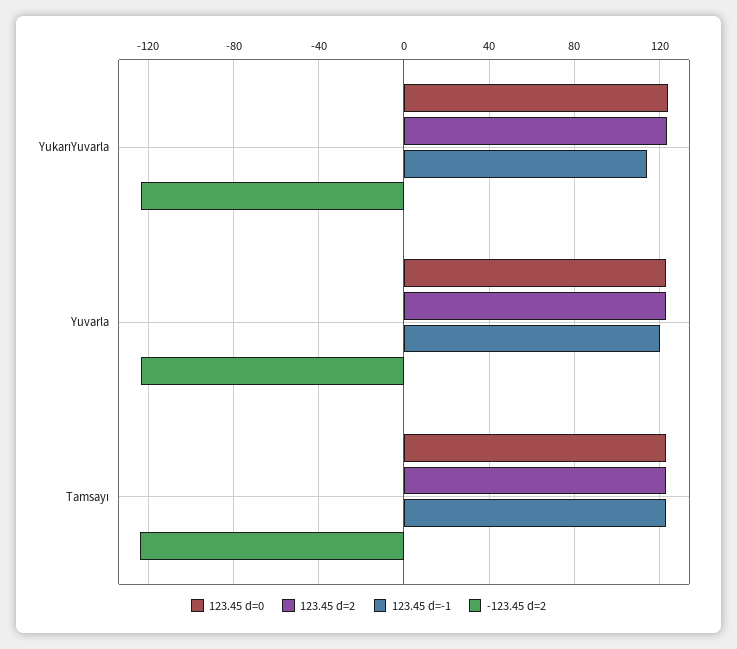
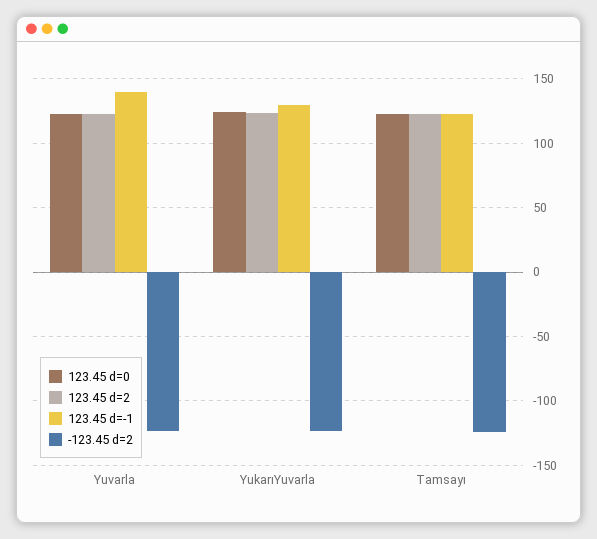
123.45 d=-1, YukarıYuvarla: 115 -> 130
123.45 d=-1, Yuvarla: 120 -> 140

